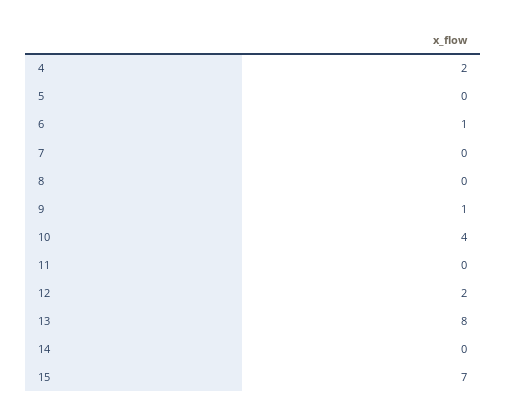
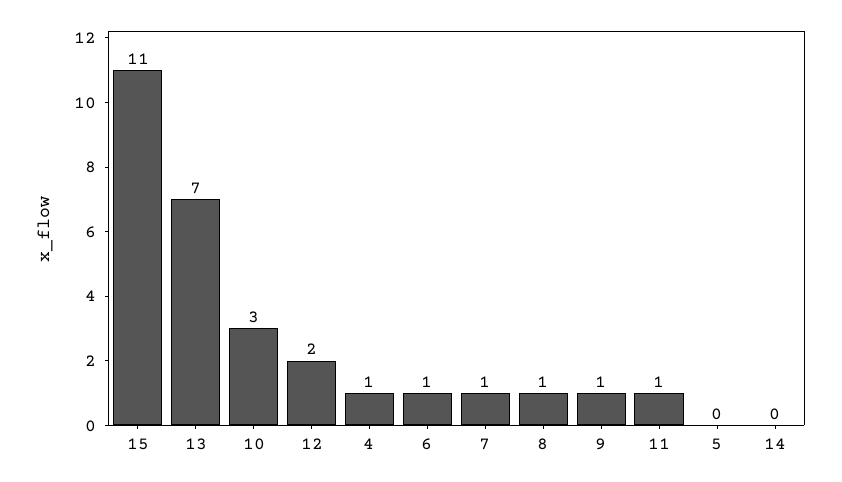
4: 2 -> 1
7: 0 -> 1
8: 0 -> 1
10: 4 -> 3
11: 0 -> 1
13: 8 -> 7
15: 7 -> 11

